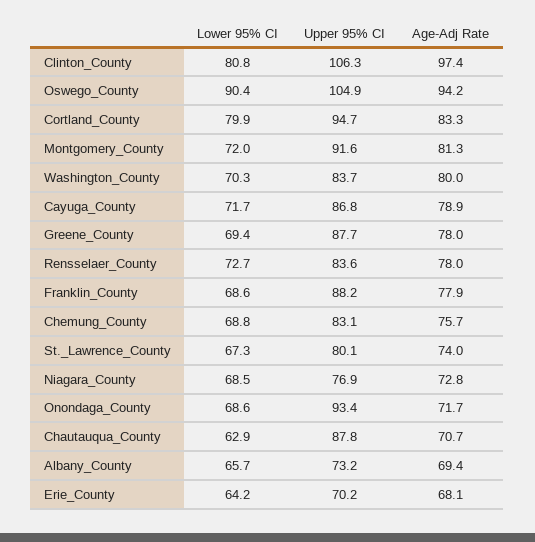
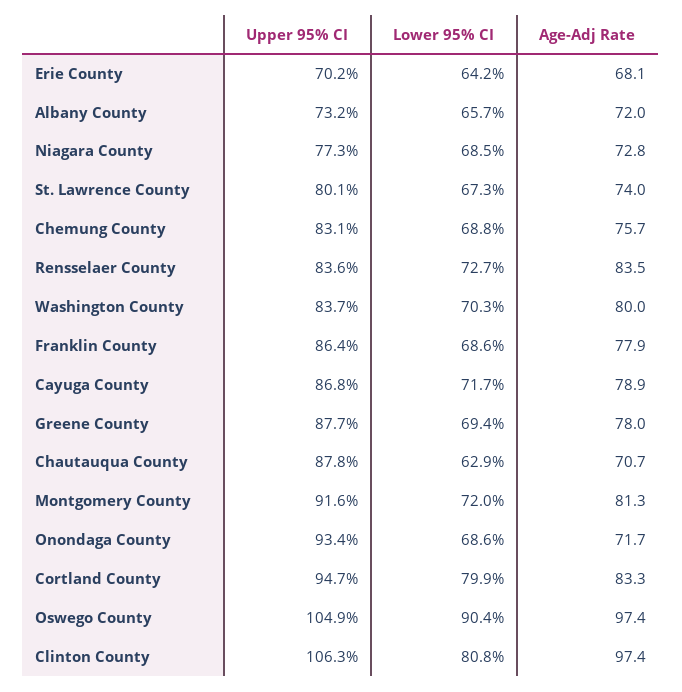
Age-Adj Rate, Oswego_County: 94.2 -> 97.4
Age-Adj Rate, Rensselaer_County: 78 -> 83.5
Upper 95% CI, Franklin_County: 88.2 -> 86.4
Upper 95% CI, Niagara_County: 76.9 -> 77.3
Age-Adj Rate, Albany_County: 69.4 -> 72

